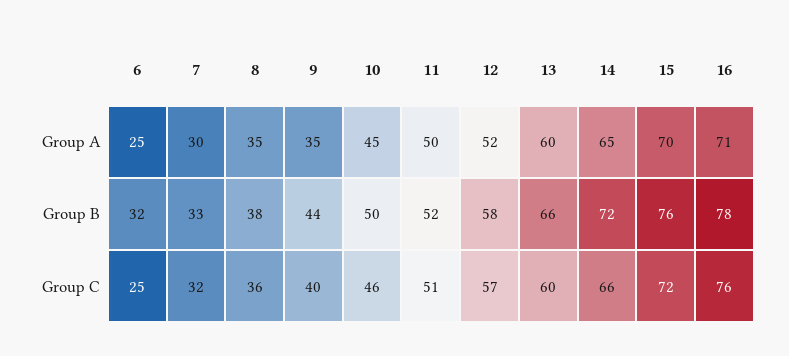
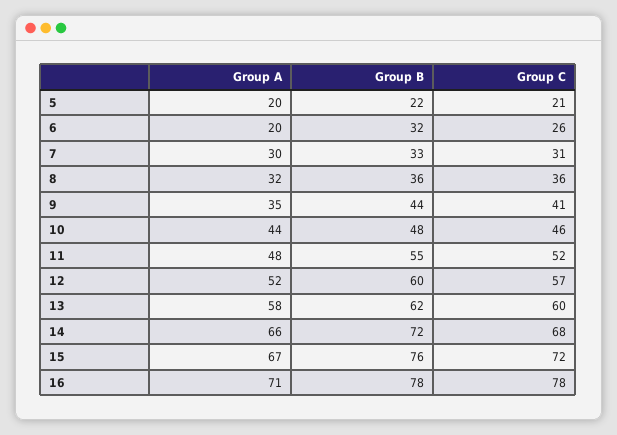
6, Group A: 25 -> 20
8, Group A: 35 -> 32
10, Group A: 45 -> 44
11, Group A: 50 -> 48
13, Group A: 60 -> 58
14, Group A: 65 -> 66
15, Group A: 70 -> 67
8, Group B: 38 -> 36
10, Group B: 50 -> 48
11, Group B: 52 -> 55
12, Group B: 58 -> 60
13, Group B: 66 -> 62
6, Group C: 25 -> 26
7, Group C: 32 -> 31
9, Group C: 40 -> 41
11, Group C: 51 -> 52
14, Group C: 66 -> 68
16, Group C: 76 -> 78
5, Group A: none -> 20
5, Group B: none -> 22
5, Group C: none -> 21

